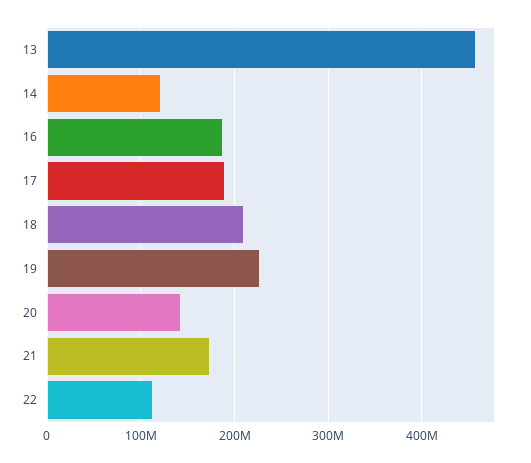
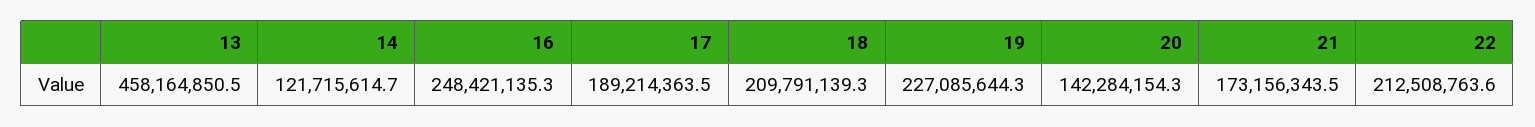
16: 190000000 -> 248421135.3
22: 110000000 -> 212508763.6

